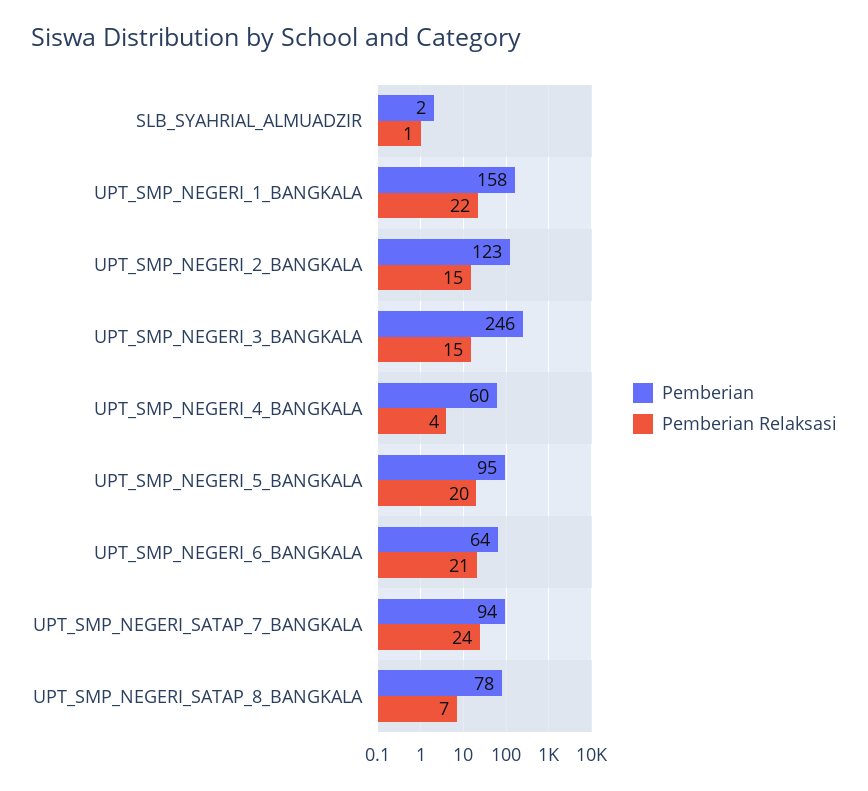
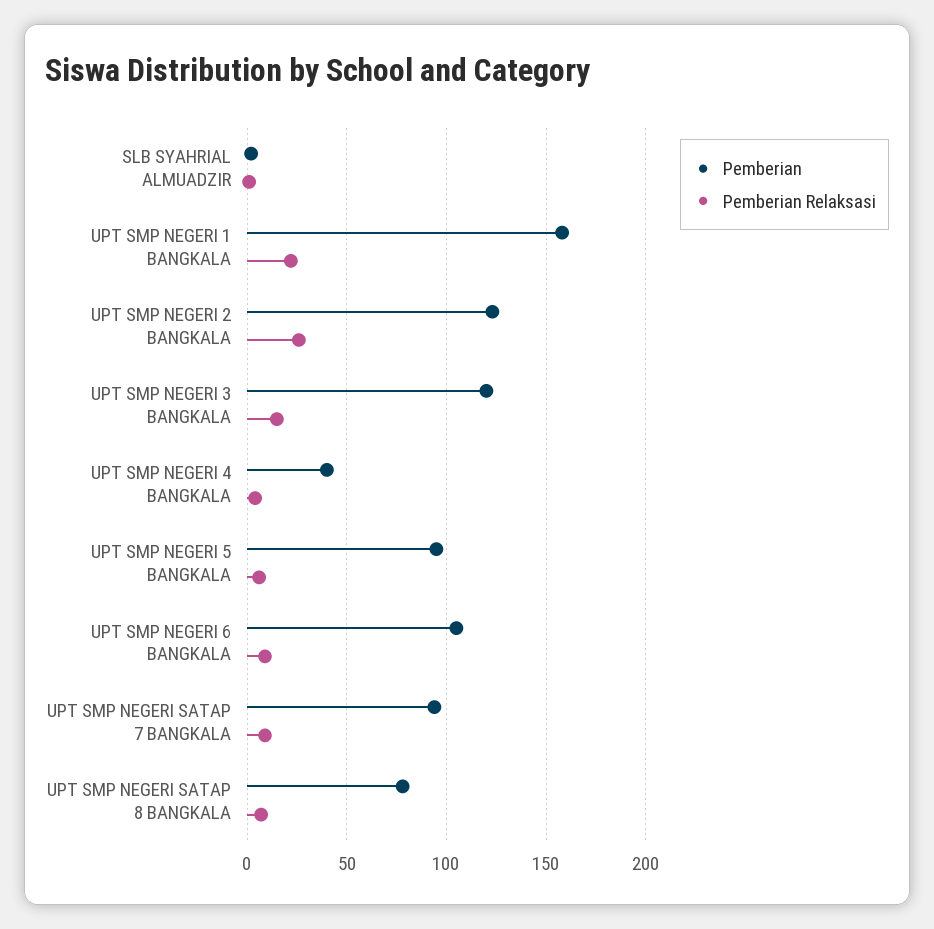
Pemberian Relaksasi, UPT_SMP_NEGERI_2_BANGKALA: 15 -> 25
Pemberian, UPT_SMP_NEGERI_3_BANGKALA: 246 -> 120
Pemberian, UPT_SMP_NEGERI_4_BANGKALA: 60 -> 40
Pemberian Relaksasi, UPT_SMP_NEGERI_5_BANGKALA: 20 -> 5
Pemberian, UPT_SMP_NEGERI_6_BANGKALA: 64 -> 105
Pemberian Relaksasi, UPT_SMP_NEGERI_6_BANGKALA: 21 -> 10
Pemberian Relaksasi, UPT_SMP_NEGERI_SATAP_7_BANGKALA: 24 -> 10

